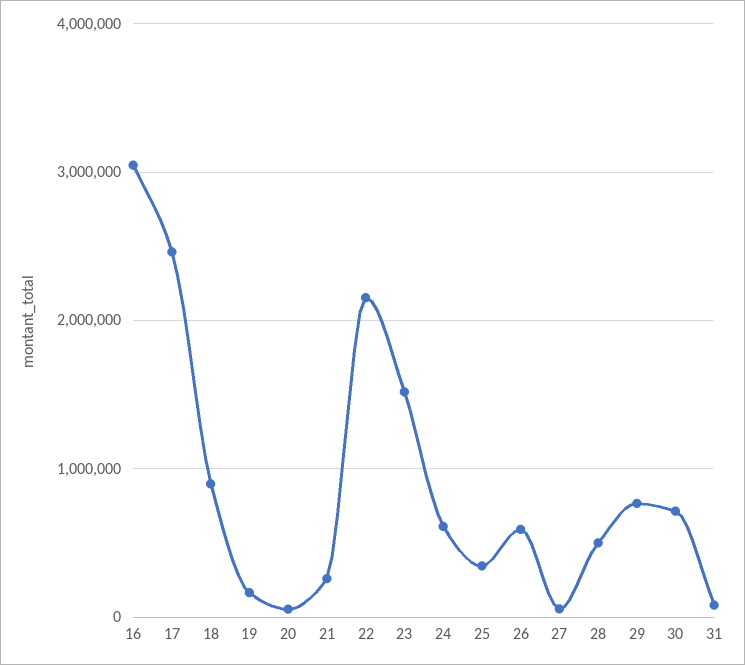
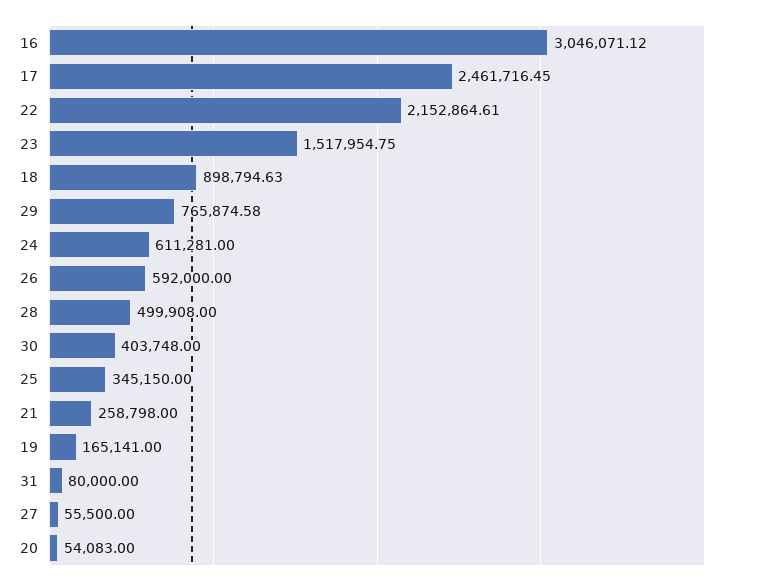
30: 700000 -> 403748

